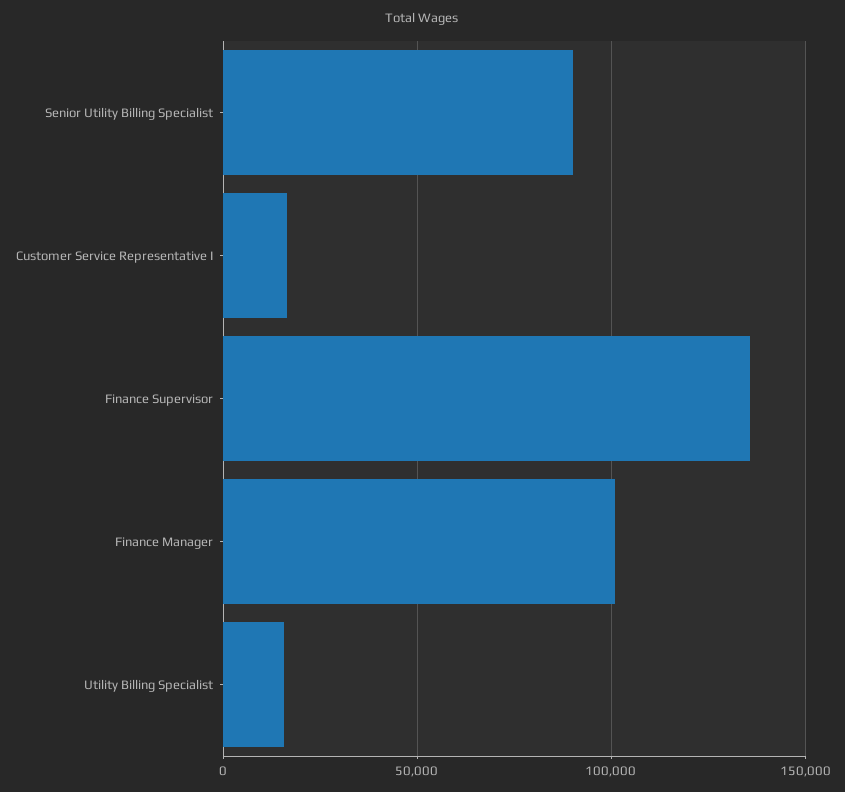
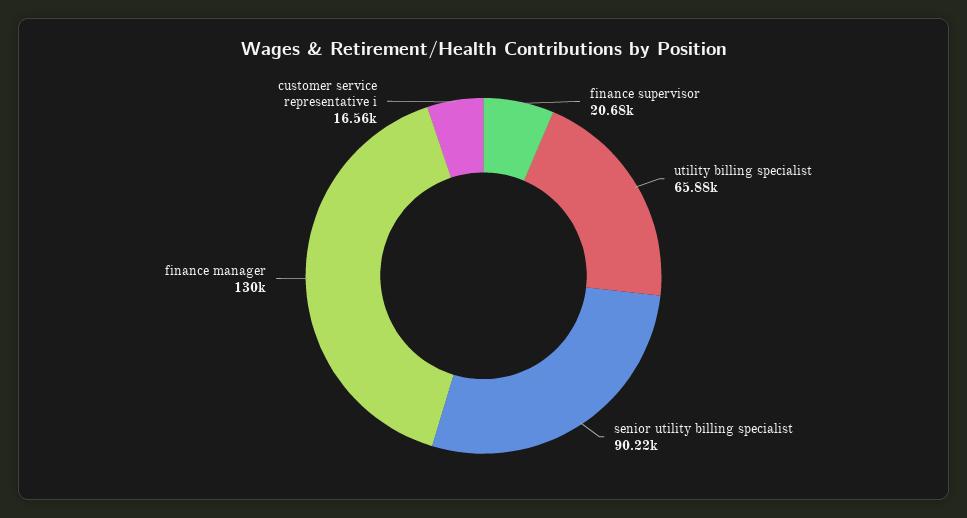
Finance Supervisor: 135000 -> 20680
Finance Manager: 100000 -> 130000
Utility Billing Specialist: 15000 -> 65880

